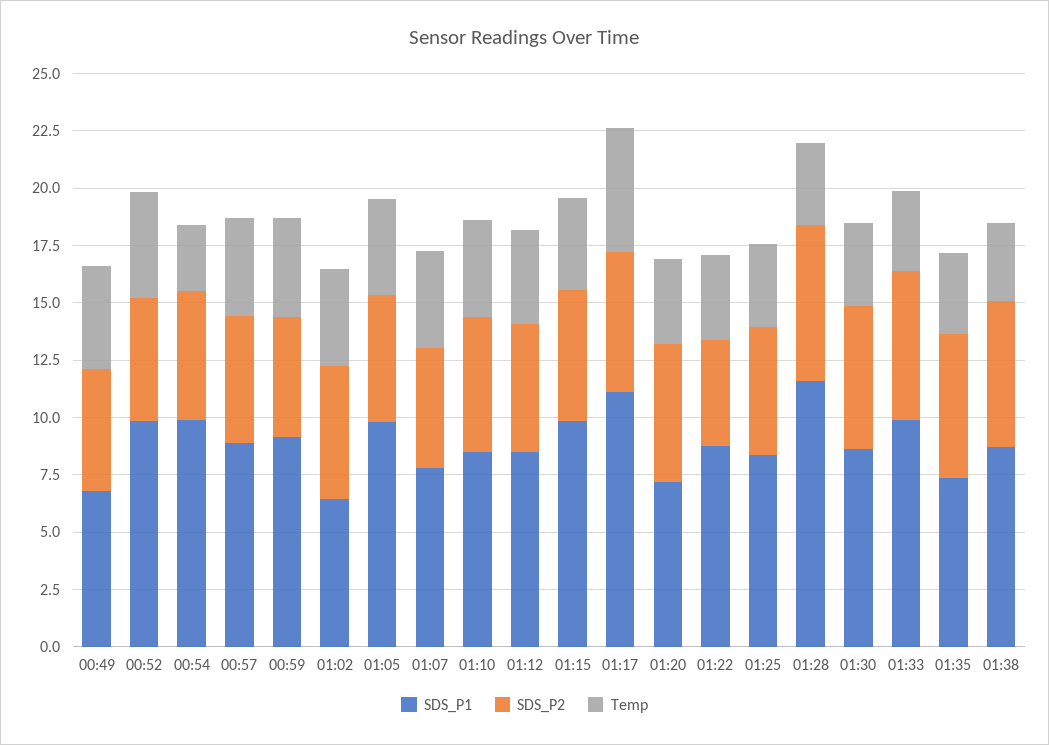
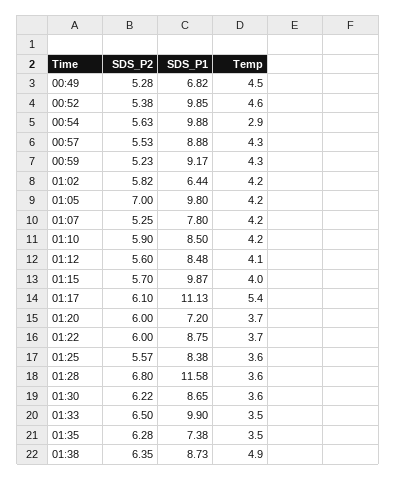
SDS_P2, 01:05: 5.5 -> 7
SDS_P2, 01:22: 4.5 -> 6
Temp, 01:38: 3.5 -> 4.9

